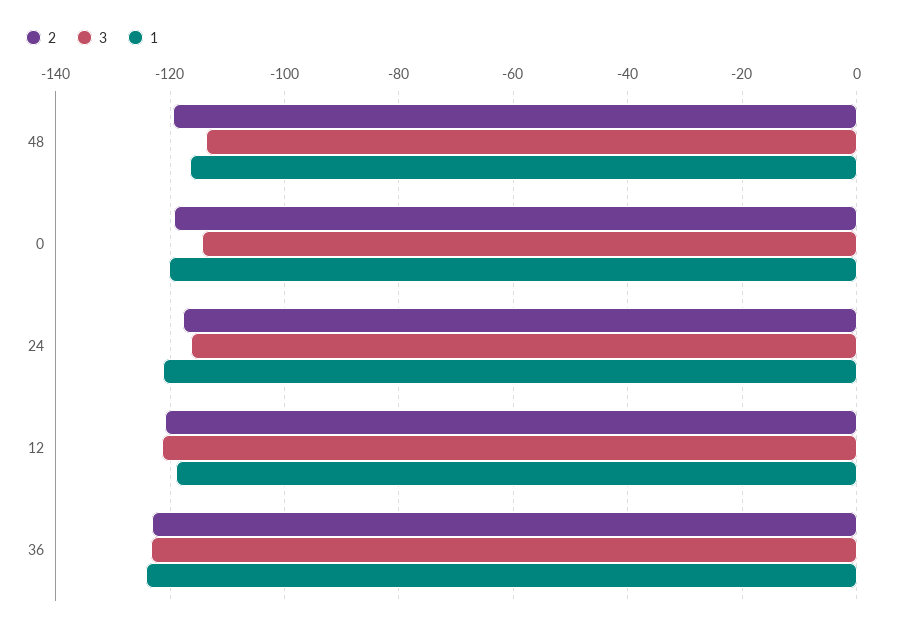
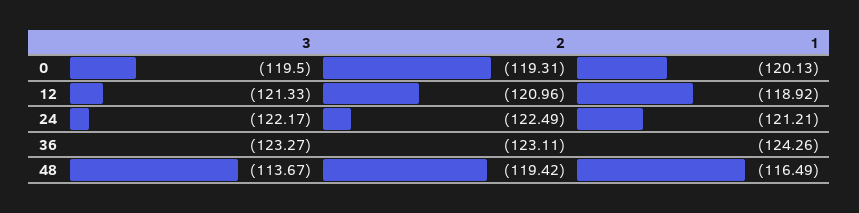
3, 0: -114 -> -119.5
2, 24: -118 -> -122.49
3, 24: -116 -> -122.17

